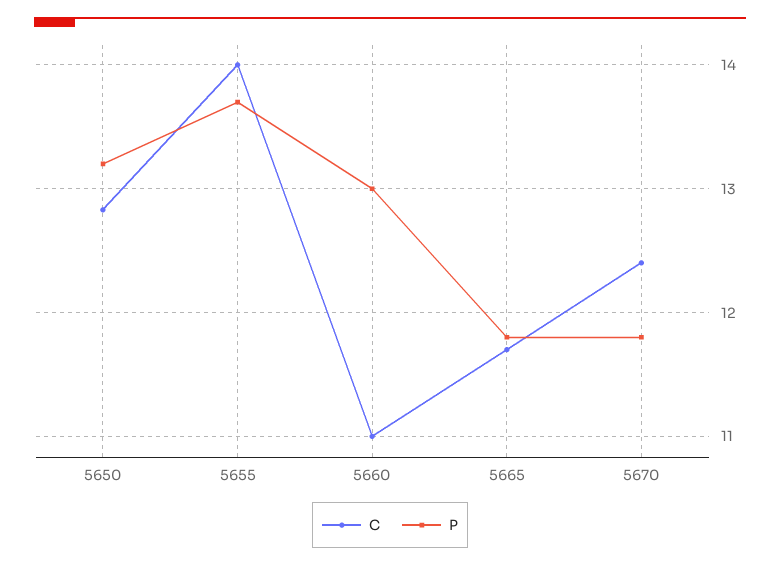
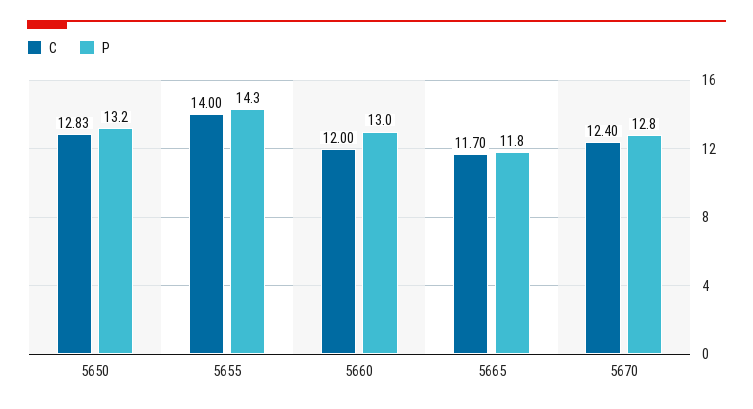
P, 5655: 13.7 -> 14.3
C, 5660: 11 -> 12
P, 5670: 11.8 -> 12.8

